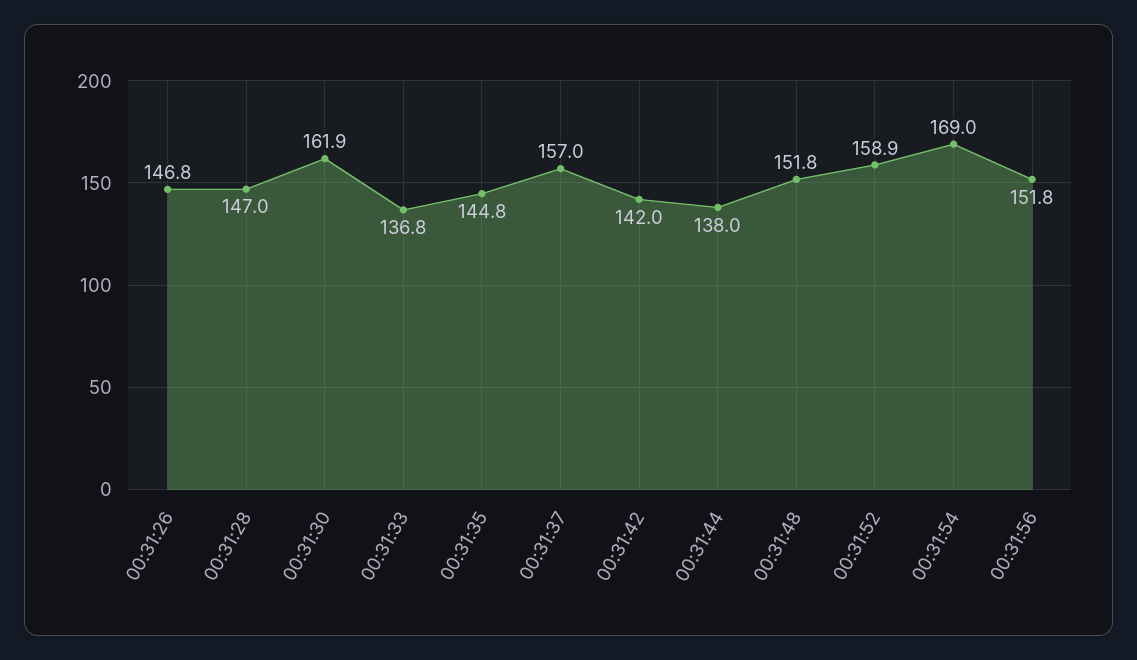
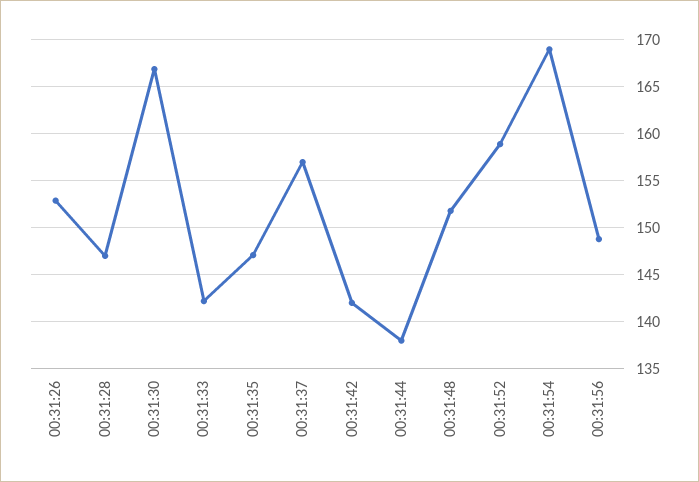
00:31:26: 146.8 -> 153
00:31:30: 161.9 -> 167
00:31:33: 136.8 -> 142
00:31:35: 144.8 -> 147
00:31:56: 151.8 -> 149

